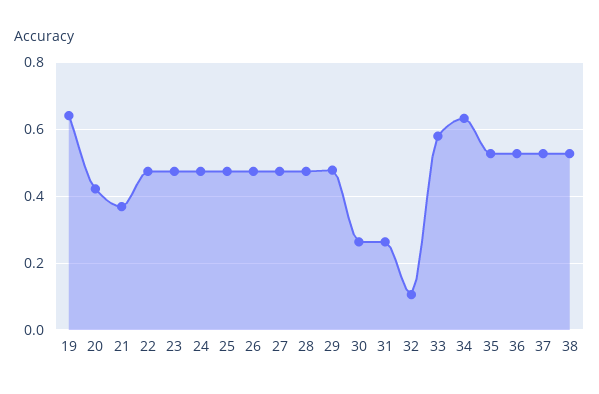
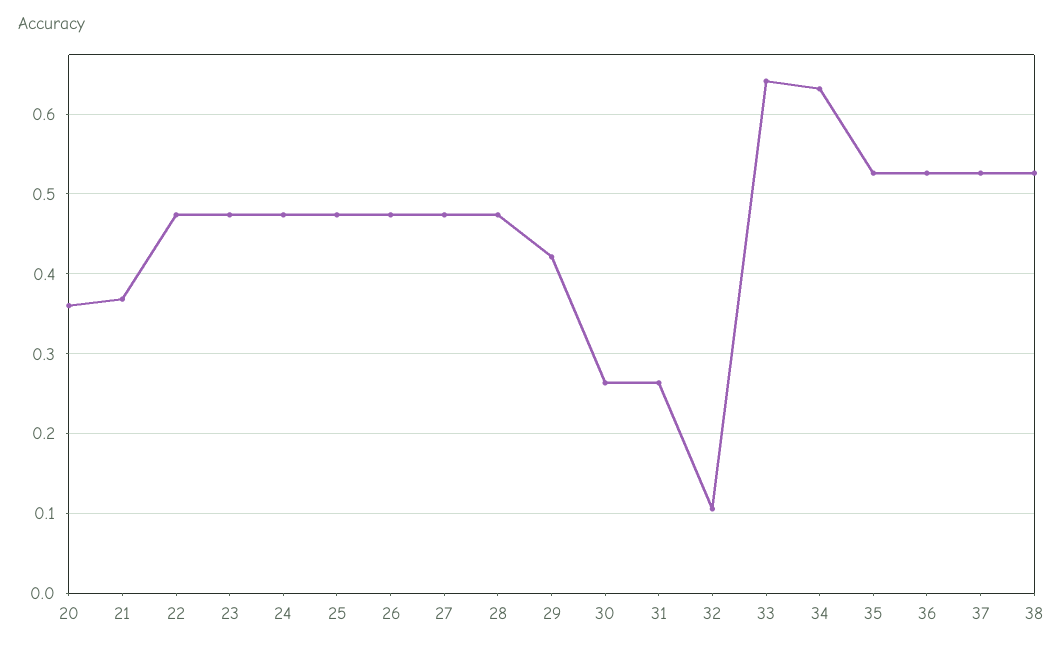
19: 0.64 -> none
20: 0.42 -> 0.36
29: 0.48 -> 0.42
33: 0.58 -> 0.64

